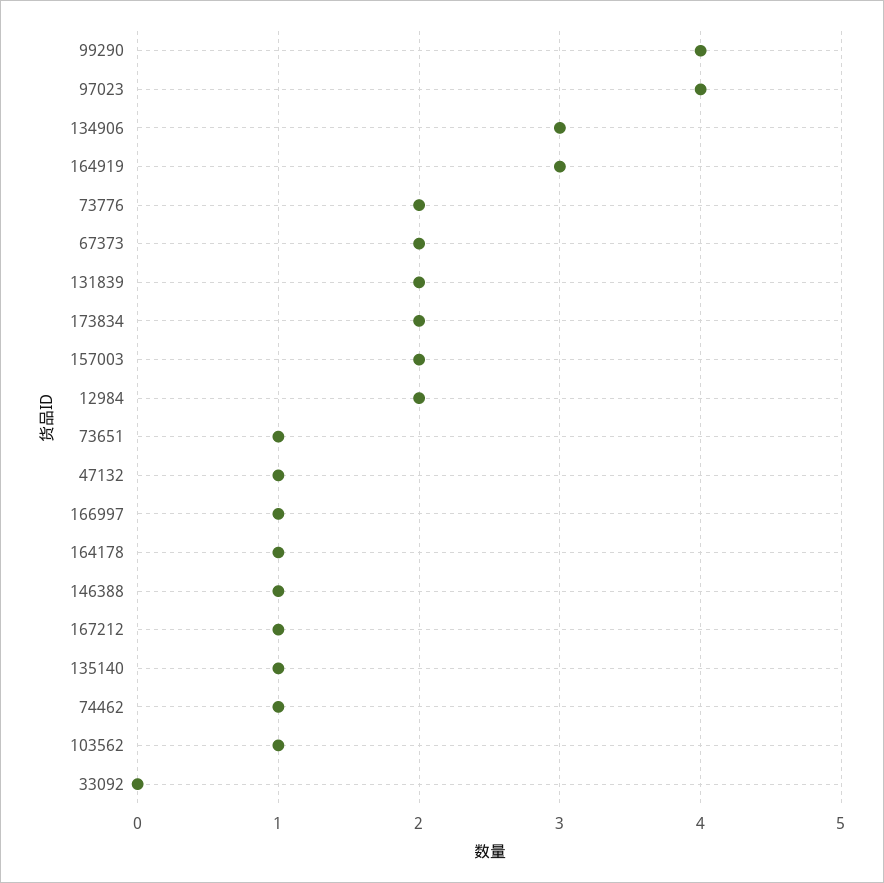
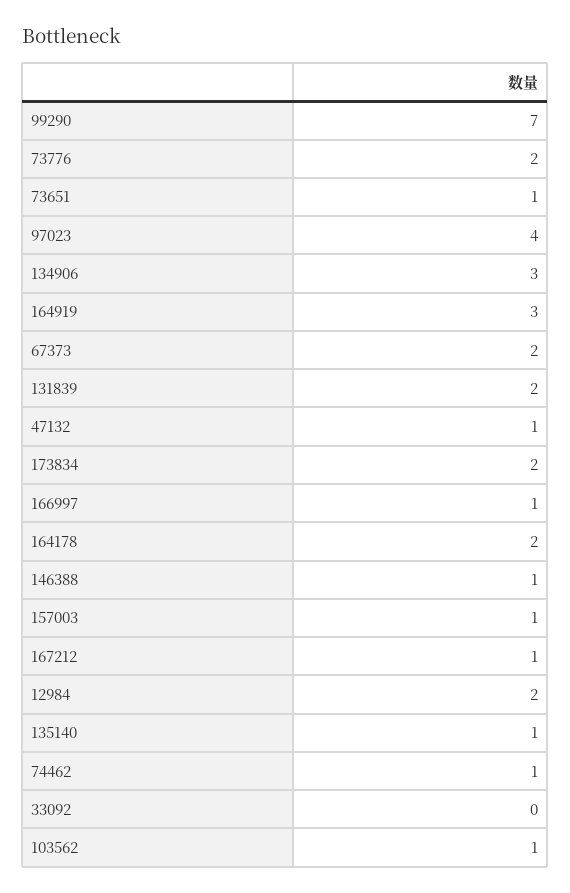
99290: 4 -> 7
157003: 2 -> 1
164178: 1 -> 2

